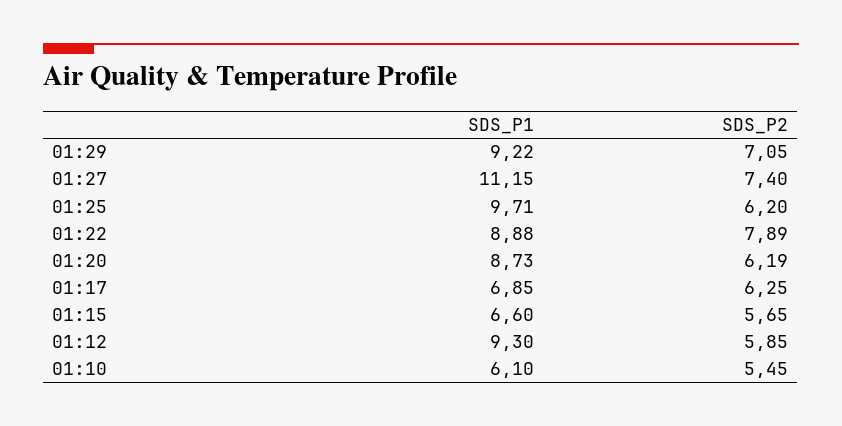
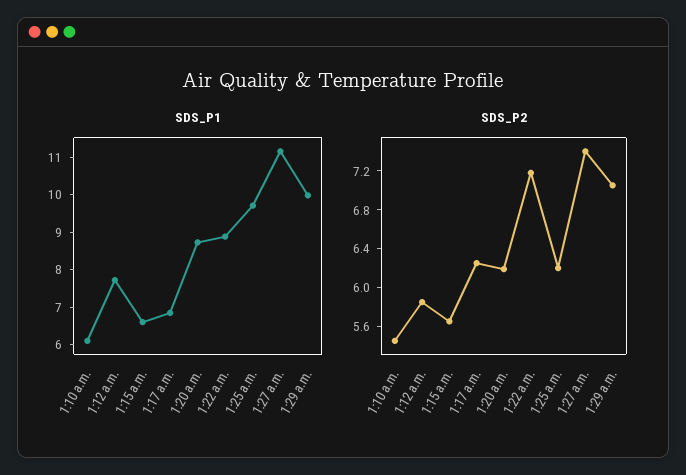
SDS_P1, 01:29: 9.22 -> 10
SDS_P2, 01:22: 7.89 -> 7.2
SDS_P1, 01:12: 9.3 -> 7.75

